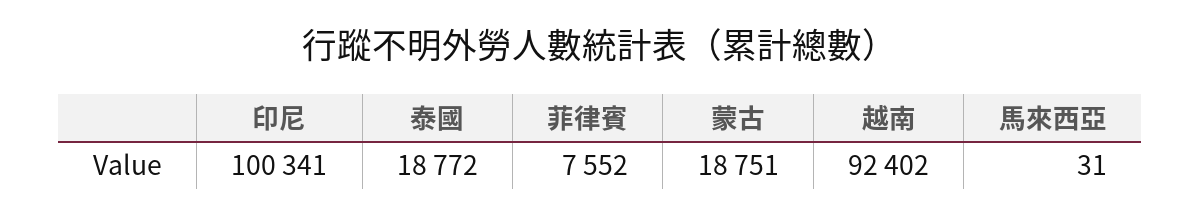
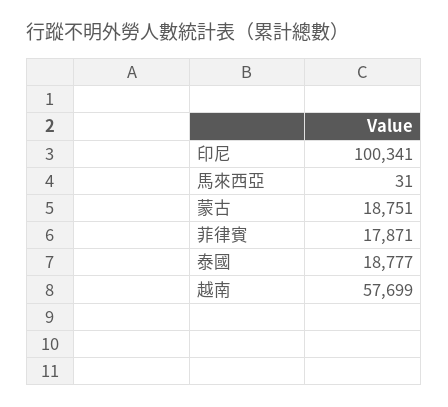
泰國: 18772 -> 18777
菲律賓: 7552 -> 17871
越南: 92402 -> 57699

